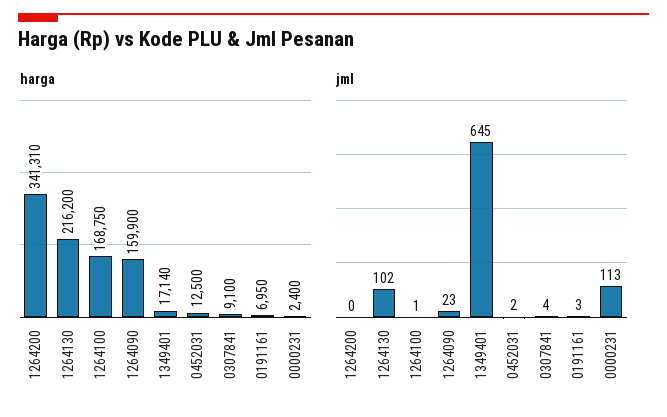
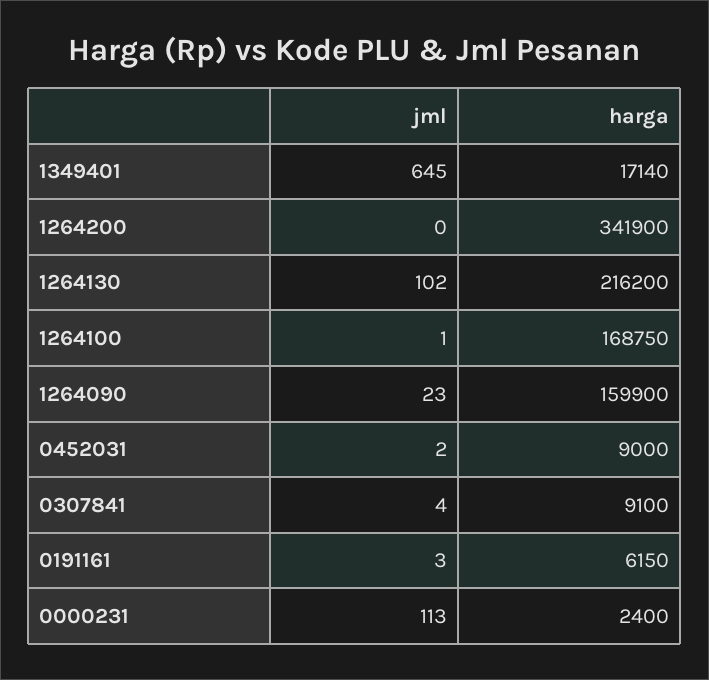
harga, 1264200: 341310 -> 341900
harga, 0452031: 12500 -> 9000
harga, 0191161: 6950 -> 6150

